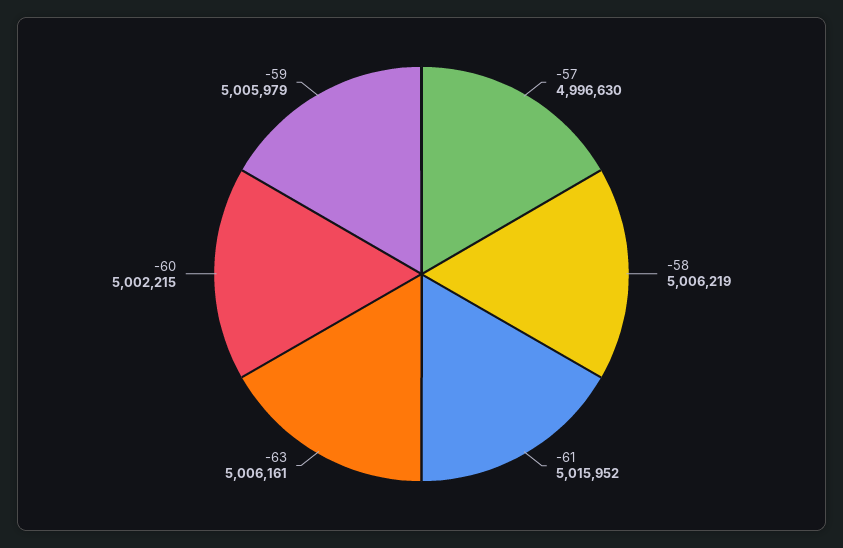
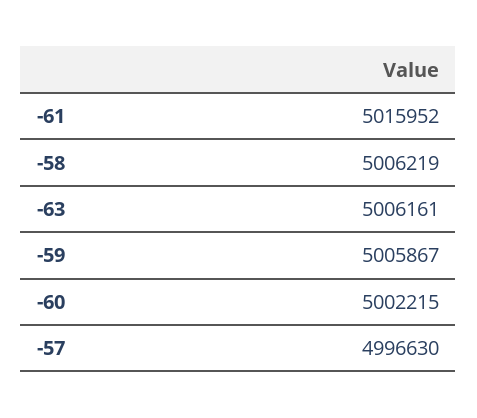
-59: 5005979 -> 5005867

